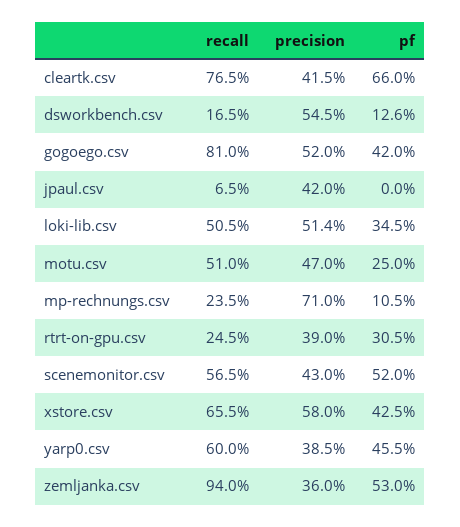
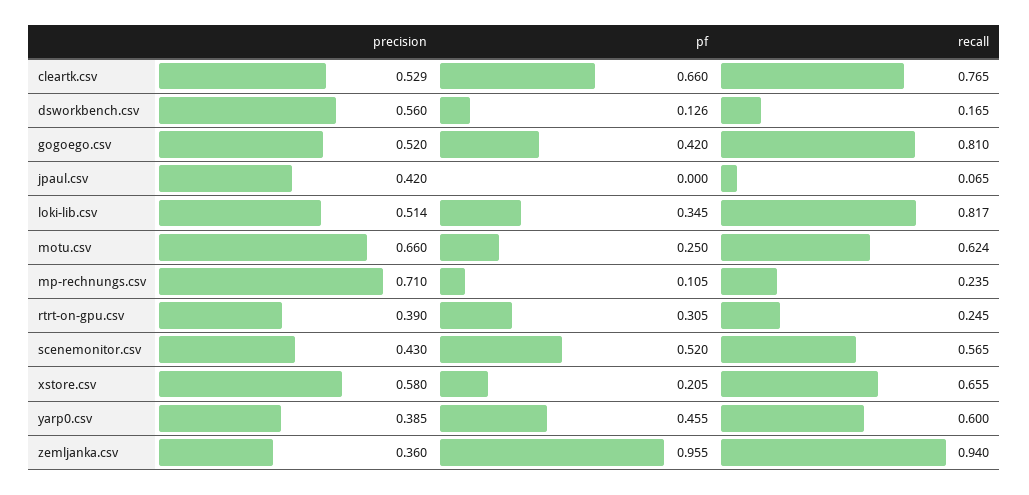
precision, cleartk.csv: 0.415 -> 0.529
precision, dsworkbench.csv: 0.545 -> 0.56
recall, loki-lib.csv: 0.505 -> 0.817
recall, motu.csv: 0.51 -> 0.624
precision, motu.csv: 0.47 -> 0.66
pf, xstore.csv: 0.425 -> 0.205
pf, zemljanka.csv: 0.53 -> 0.955

